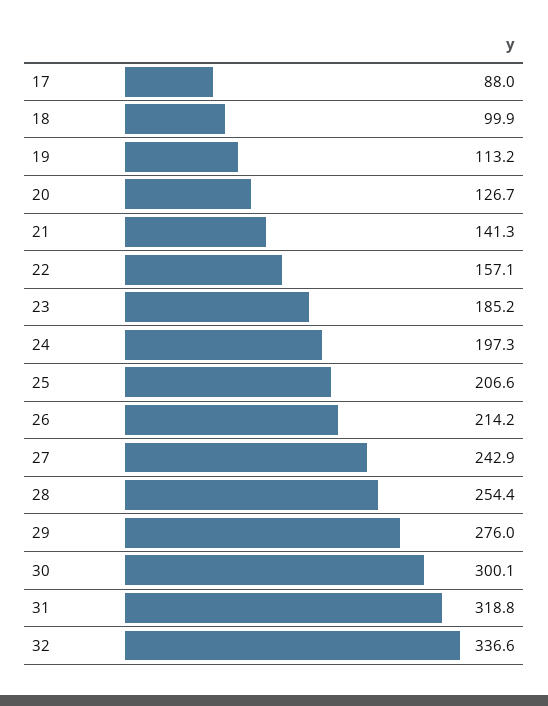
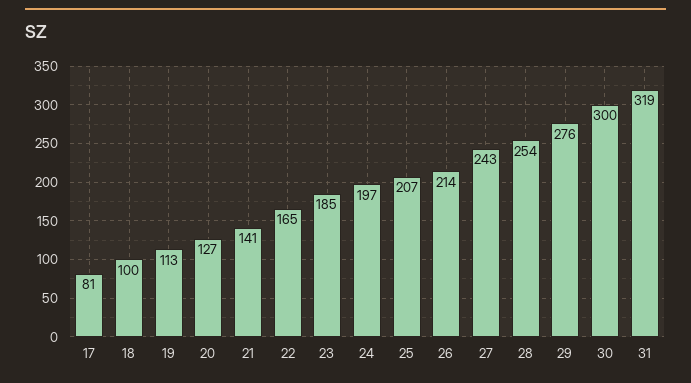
17: 88 -> 81
22: 157.1 -> 165
32: 336.6 -> none

